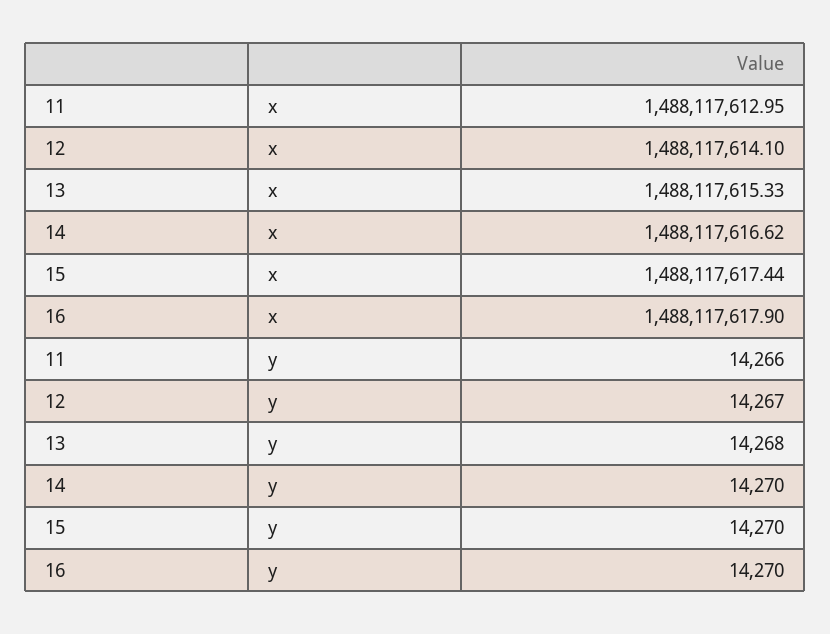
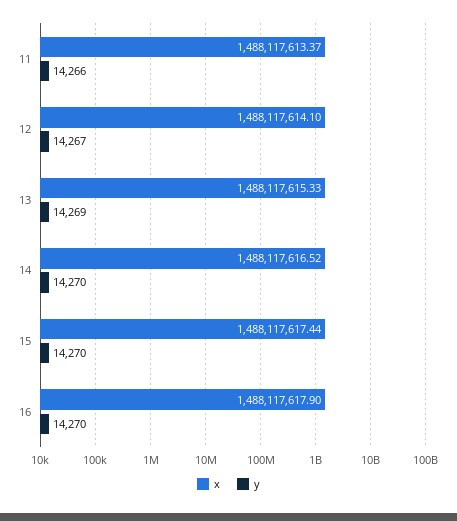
x, 11: 1488117612.95 -> 1488117613.37
x, 14: 1488117616.62 -> 1488117616.52
y, 13: 14268 -> 14269

